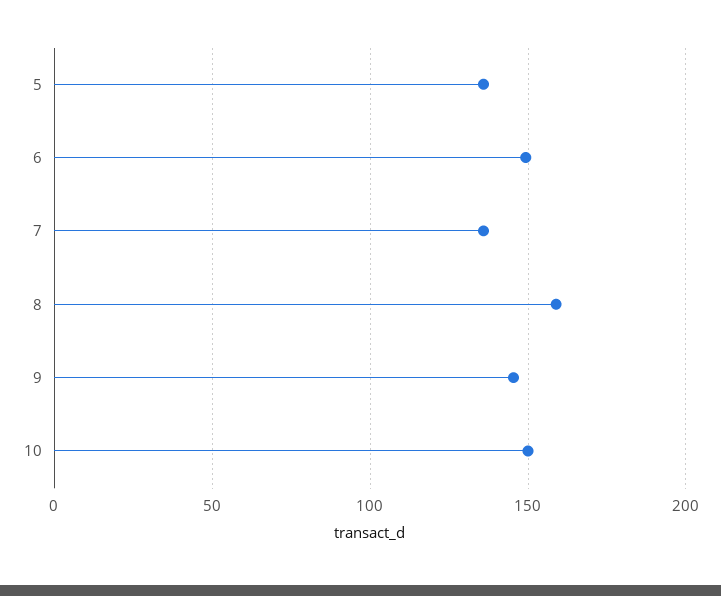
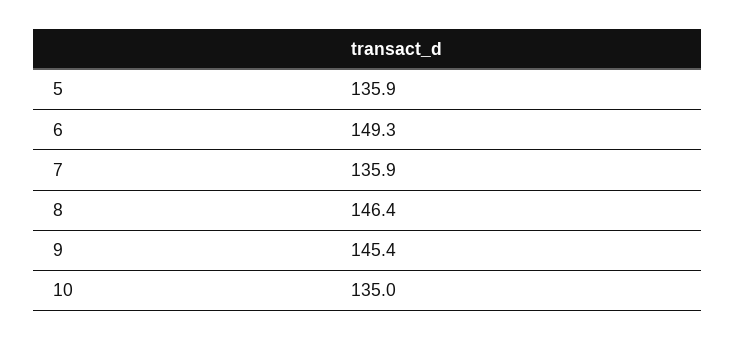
8: 160 -> 146.4
10: 150 -> 135

